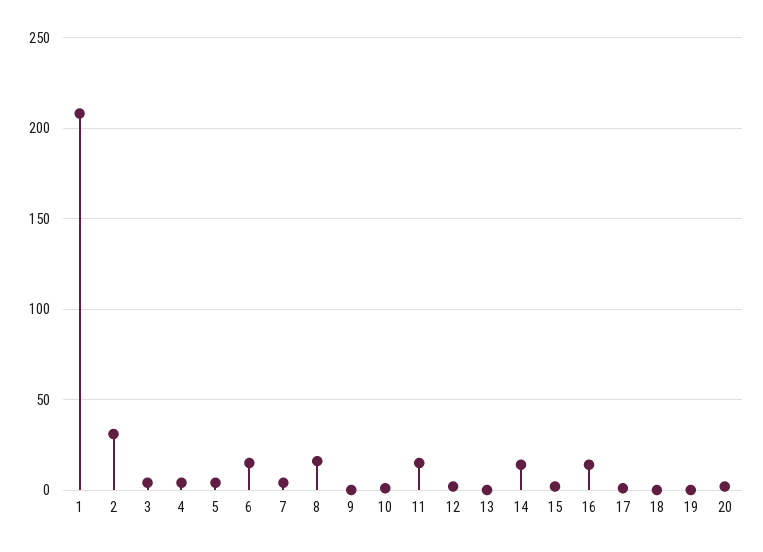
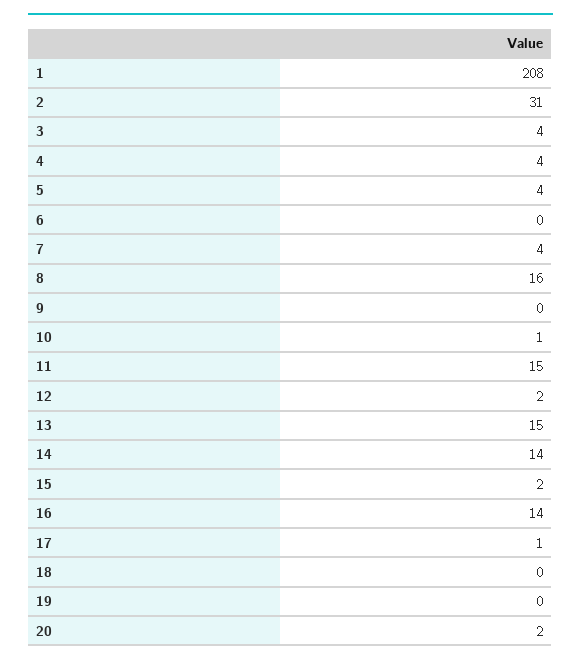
6: 15 -> 0
13: 0 -> 15

